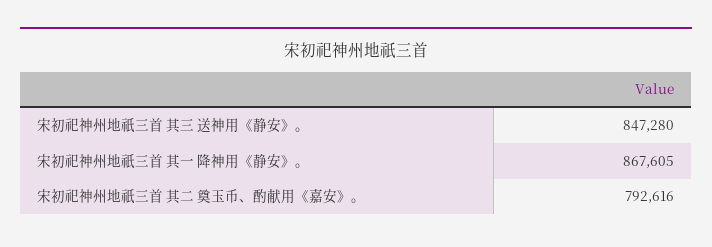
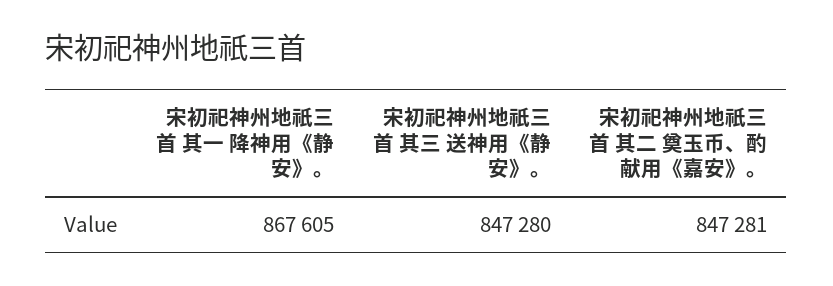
宋初祀神州地祇三首 其二 奠玉币、酌献用《嘉安》。: 792616 -> 847281

